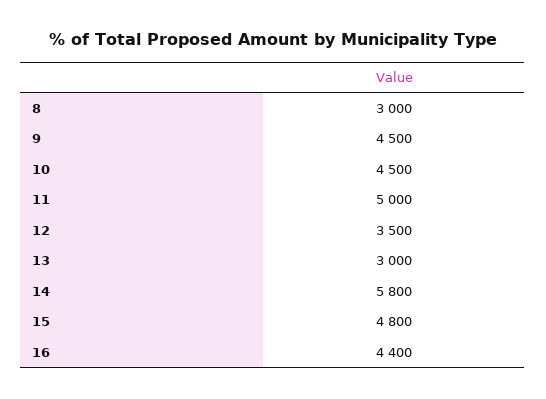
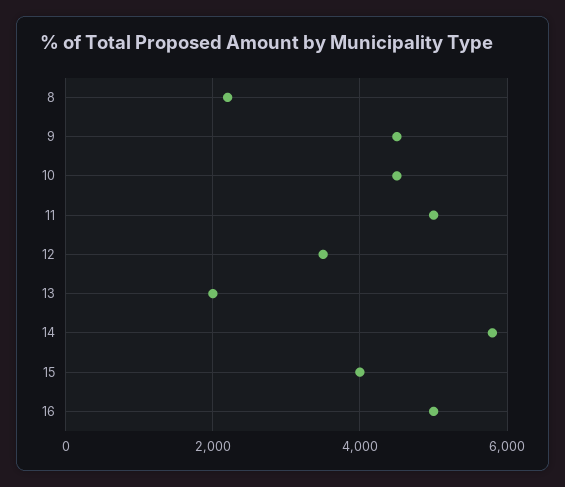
8: 3000 -> 2200
13: 3000 -> 2000
15: 4800 -> 4000
16: 4400 -> 5000

